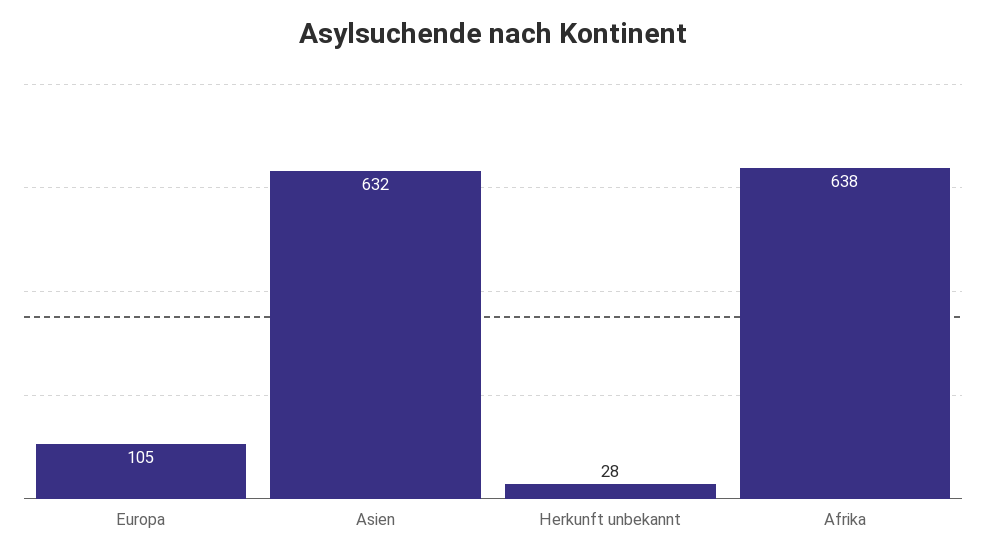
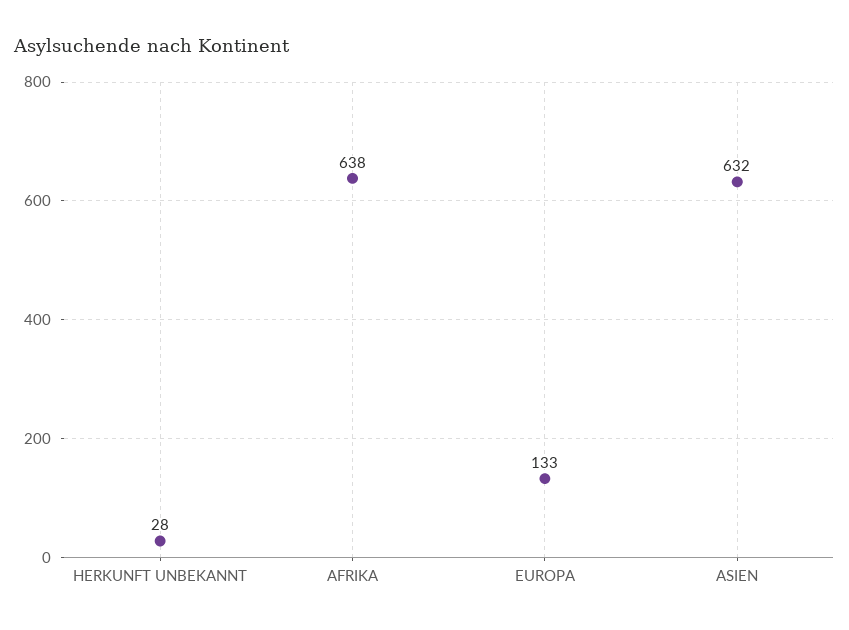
Europa: 105 -> 133

